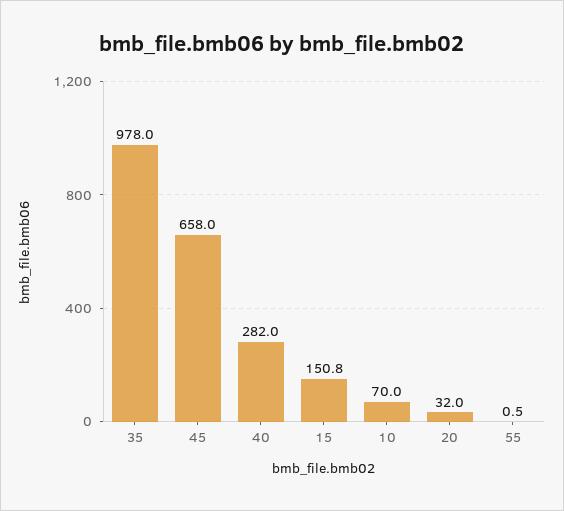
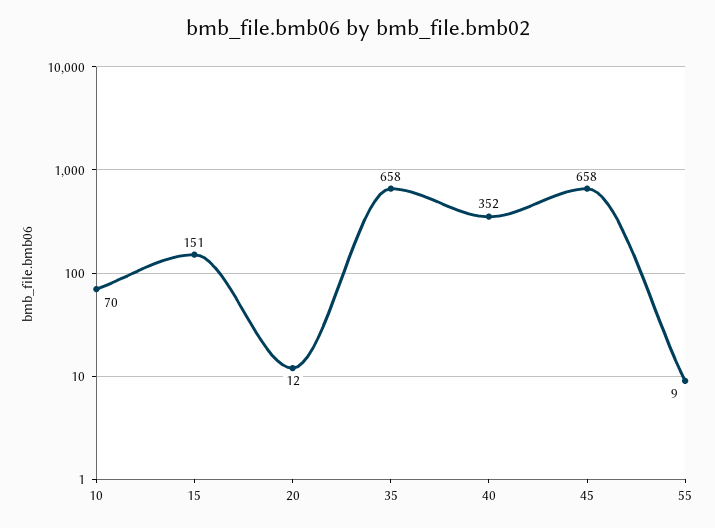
35: 978 -> 658
40: 282 -> 352
20: 32 -> 12
55: 0.5 -> 9

